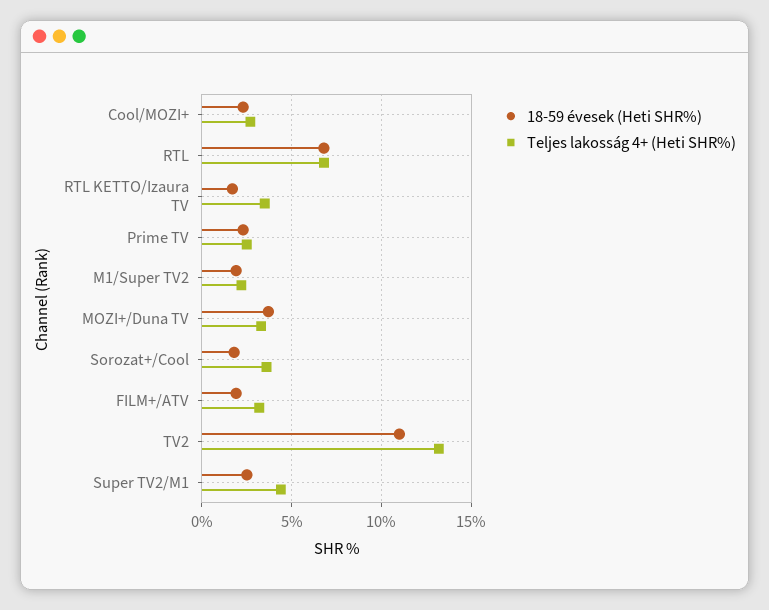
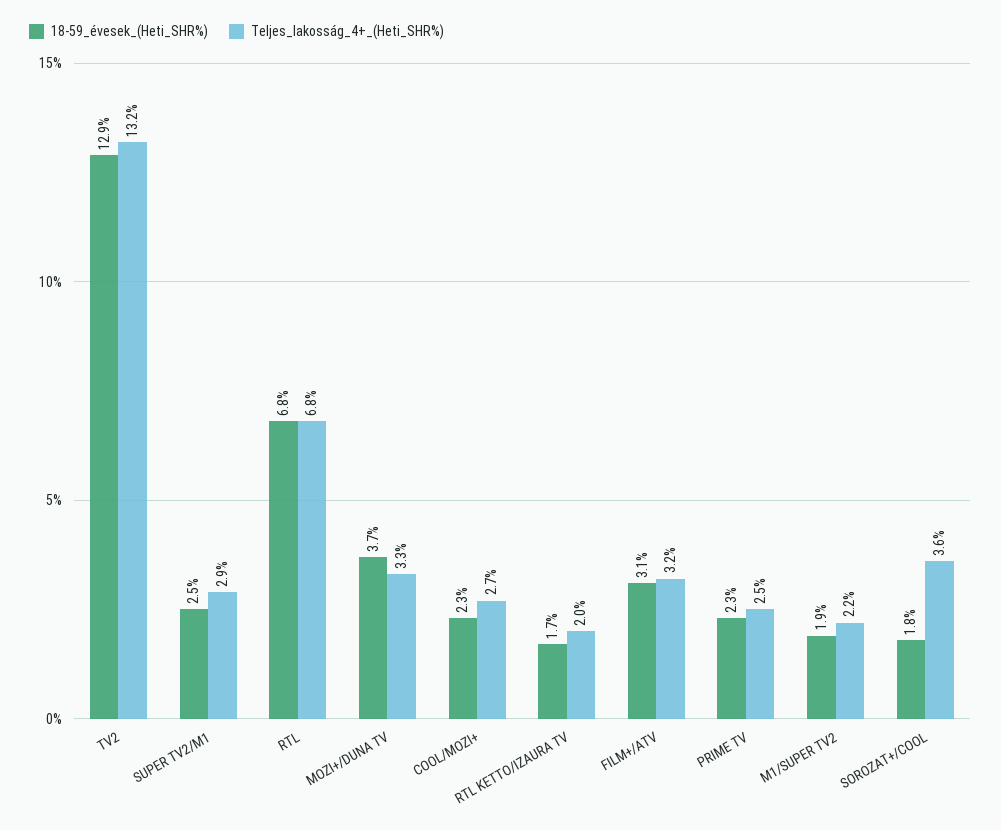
Teljes lakosság 4+ (Heti SHR%), RTL KETTO/Izaura TV: 3.5 -> 2
18-59 évesek (Heti SHR%), FILM+/ATV: 2 -> 3.1
18-59 évesek (Heti SHR%), TV2: 11 -> 12.9
Teljes lakosság 4+ (Heti SHR%), Super TV2/M1: 4.5 -> 2.9

